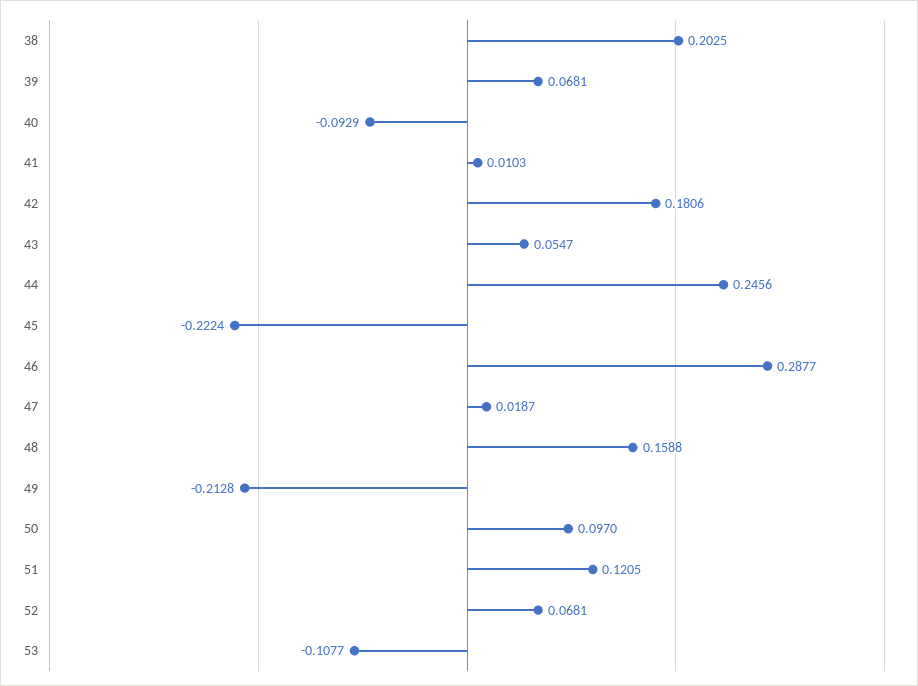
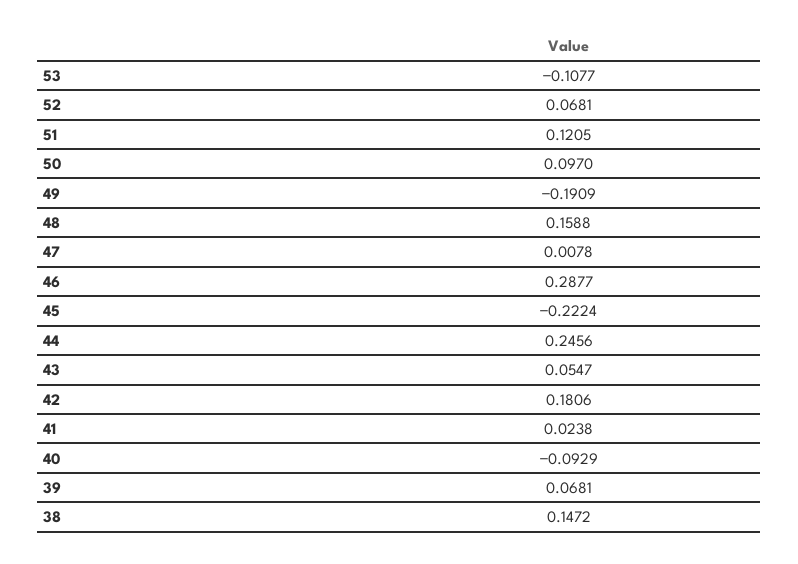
38: 0.2025 -> 0.1472
41: 0.0103 -> 0.0238
47: 0.0187 -> 0.0078
49: -0.2128 -> -0.1909

